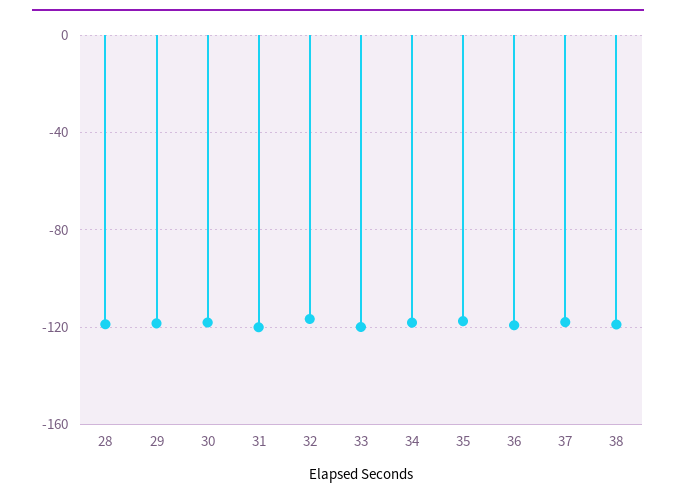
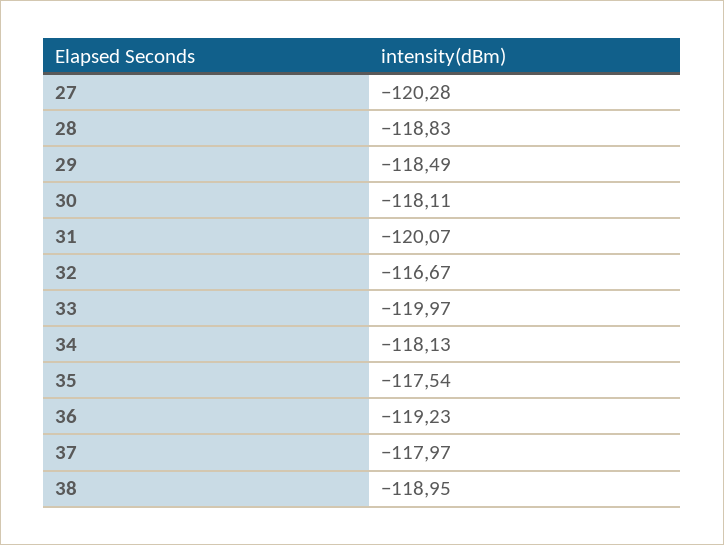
27: none -> -120.28

